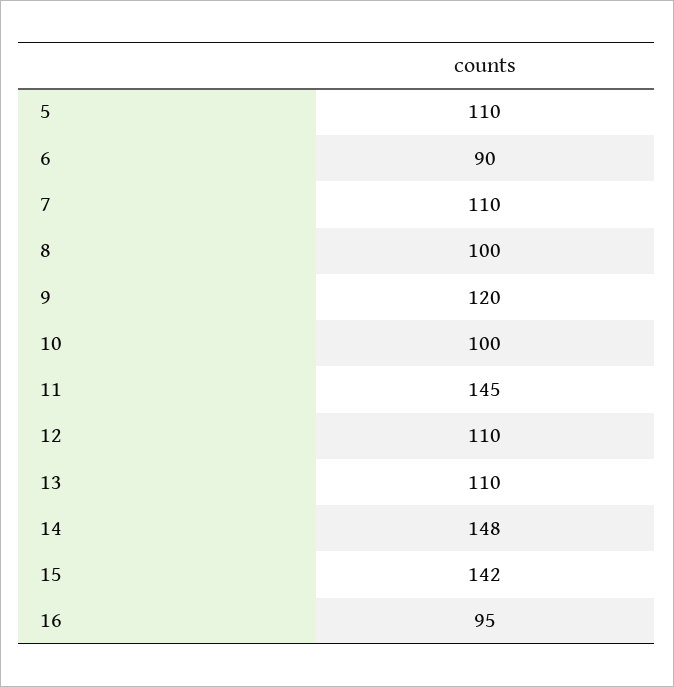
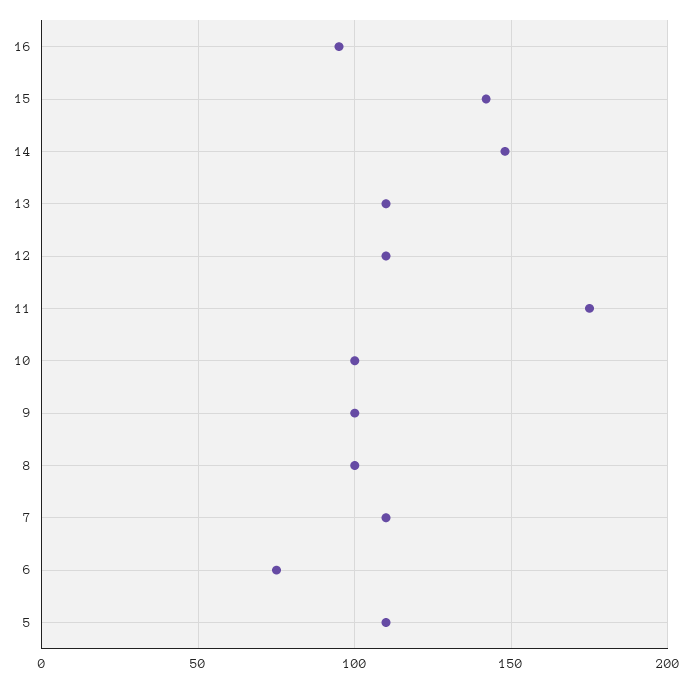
6: 90 -> 75
9: 120 -> 100
11: 145 -> 175

